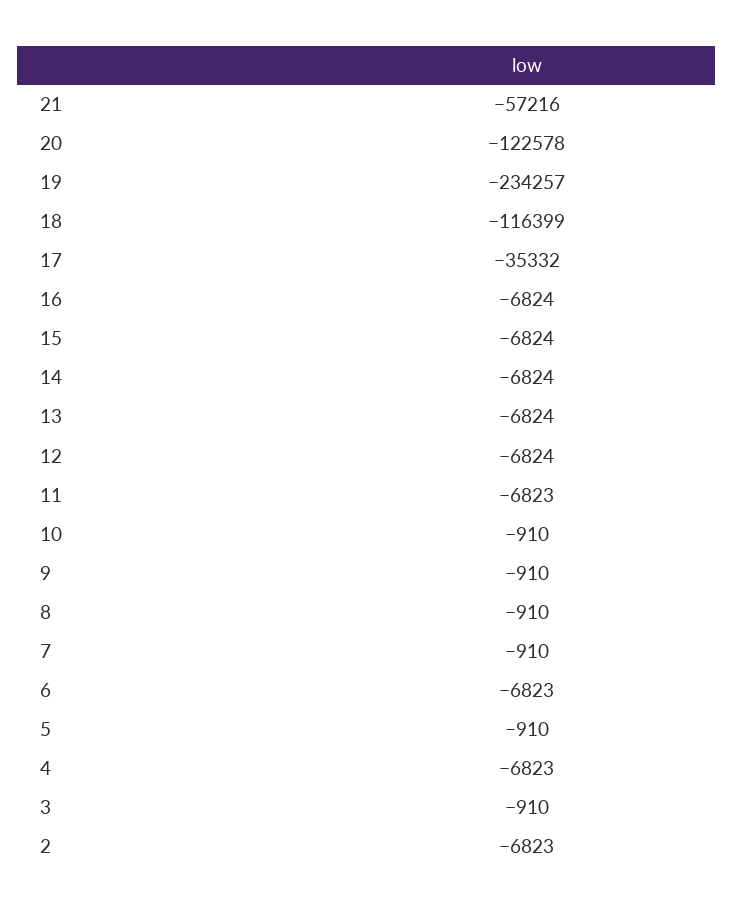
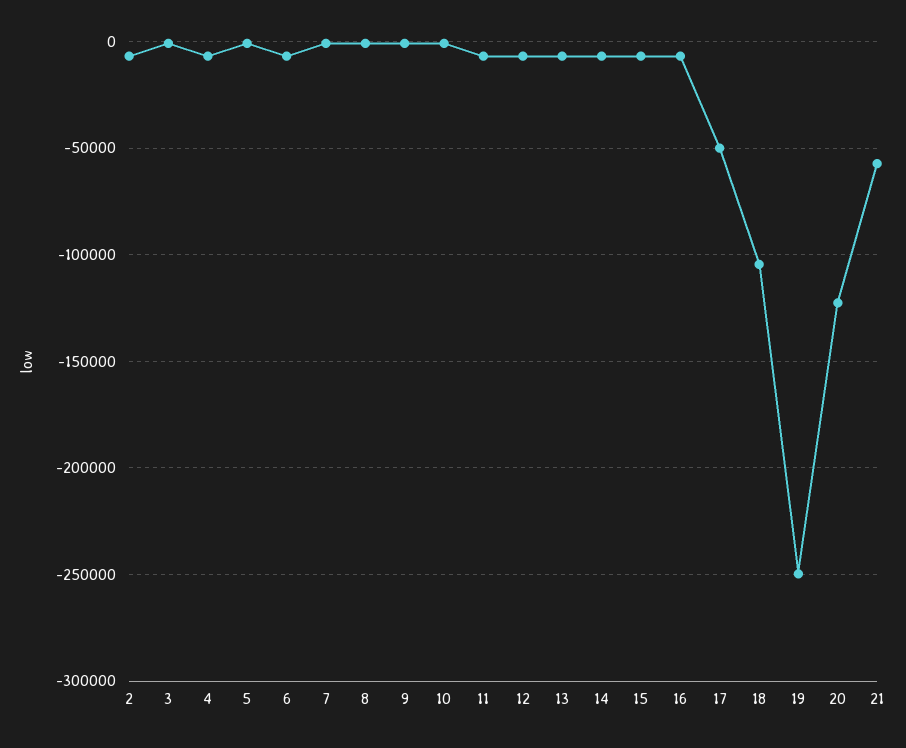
19: -234257 -> -250000
18: -116399 -> -105000
17: -35332 -> -50000

